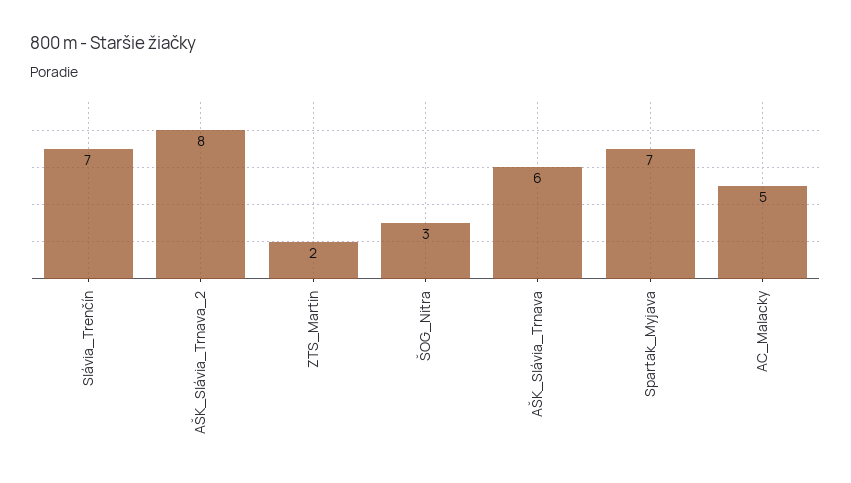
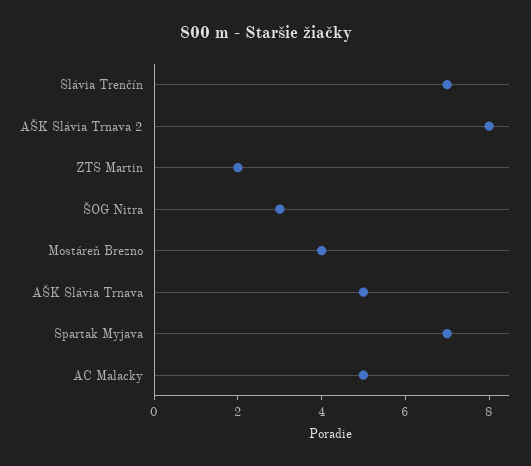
AŠK_Slávia_Trnava: 6 -> 5
Mostáreň Brezno: none -> 4

